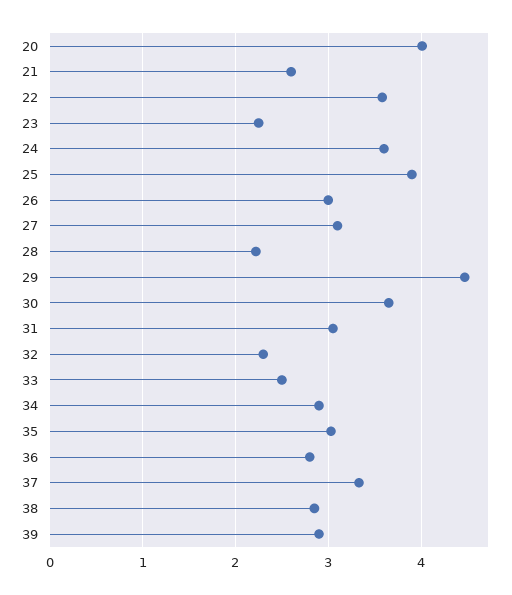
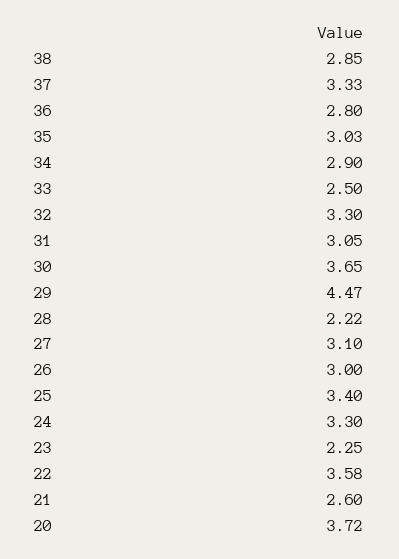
20: 4 -> 3.72
24: 3.6 -> 3.3
25: 3.9 -> 3.4
32: 2.3 -> 3.3
39: 2.9 -> none

